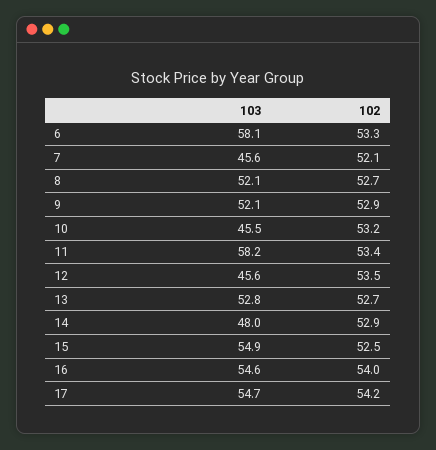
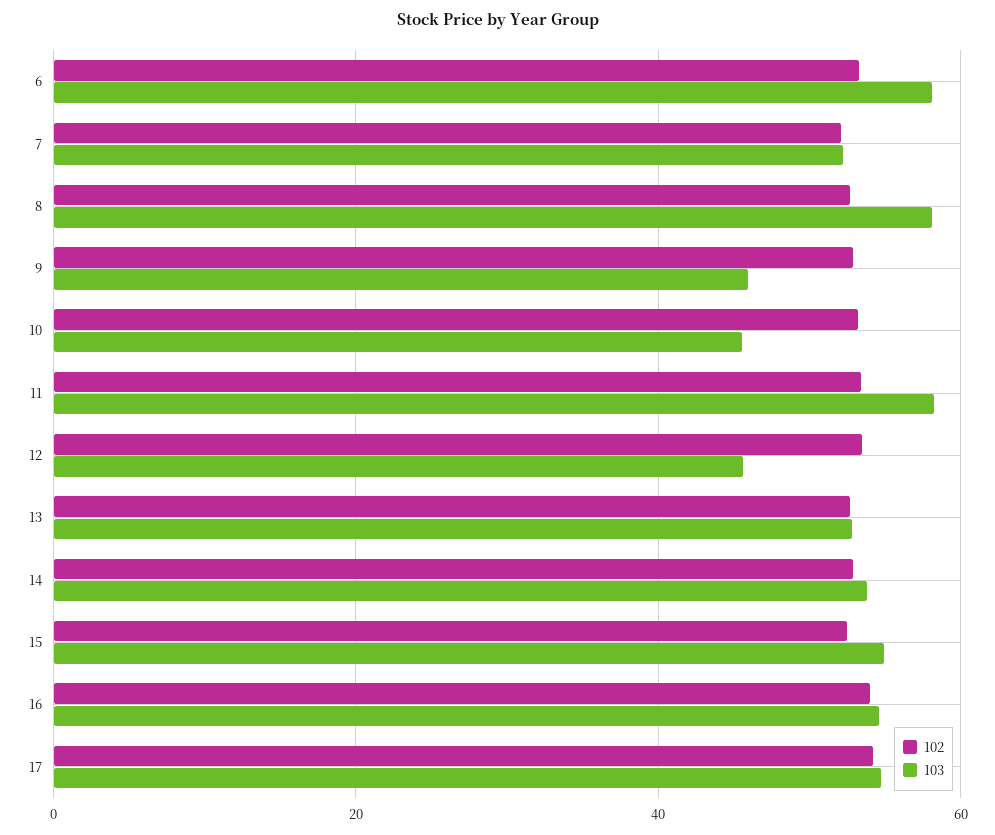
103, 7: 45.6 -> 52
103, 8: 52.1 -> 58
103, 9: 52.1 -> 46
103, 14: 48 -> 54

